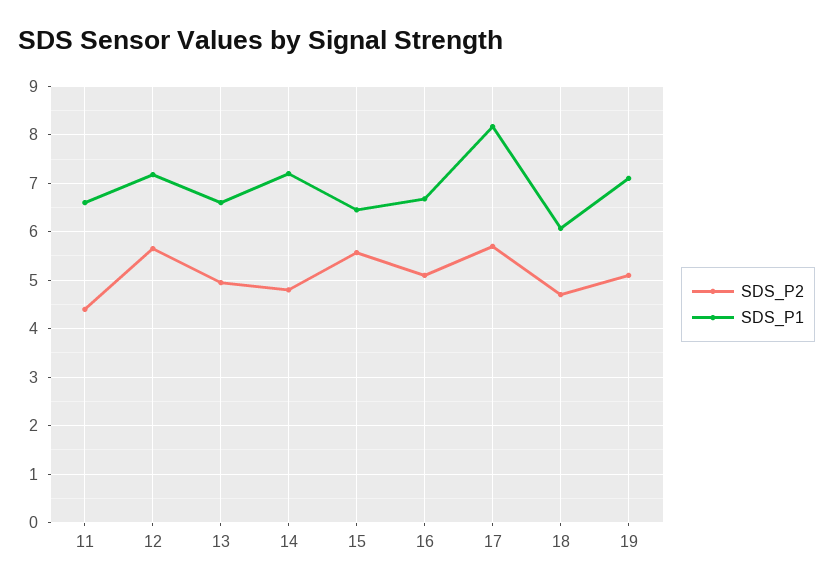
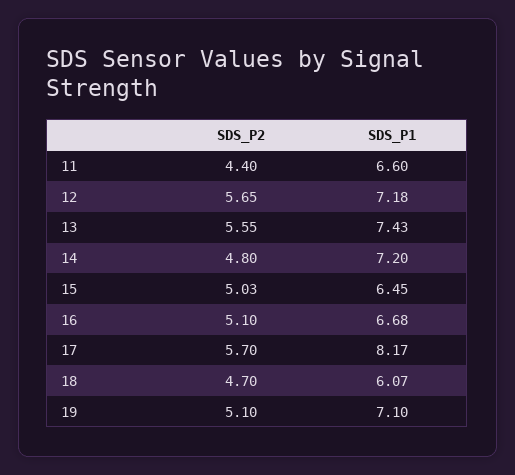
SDS_P2, 13: 5 -> 5.55
SDS_P1, 13: 6.6 -> 7.43
SDS_P2, 15: 5.6 -> 5.03

